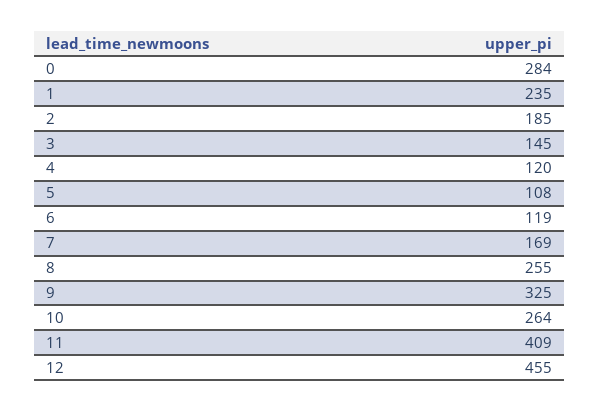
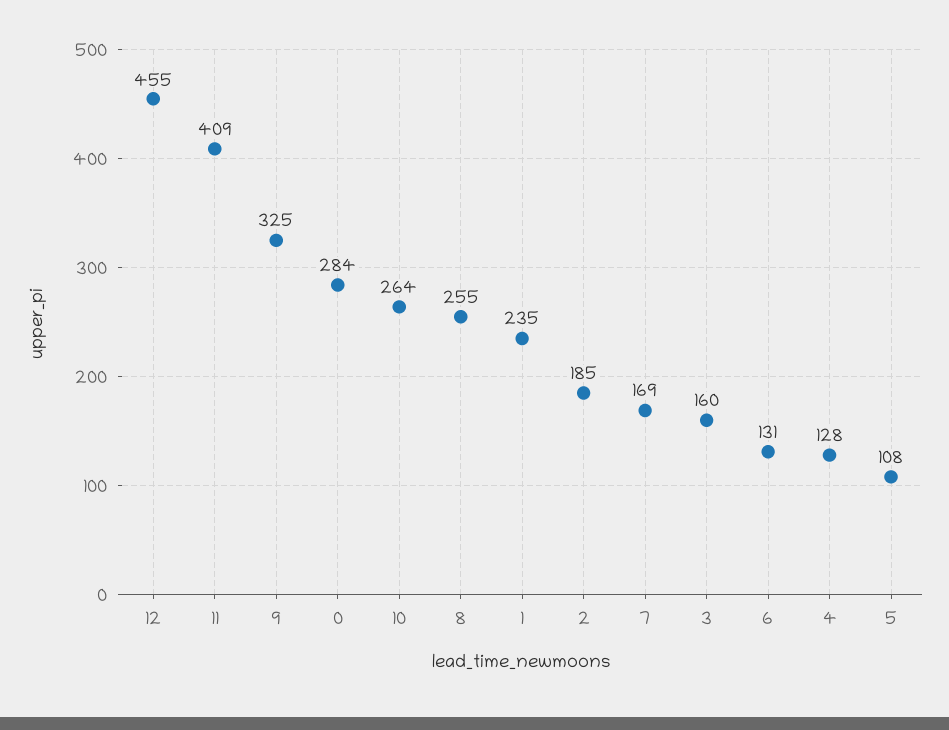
3: 145 -> 160
4: 120 -> 128
6: 119 -> 131

